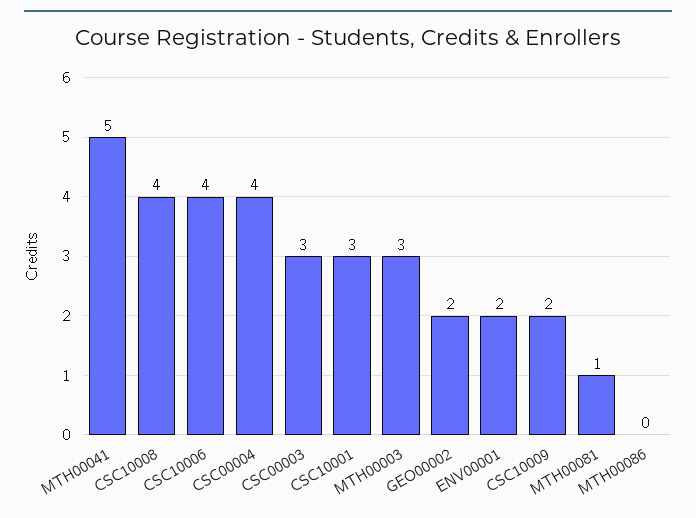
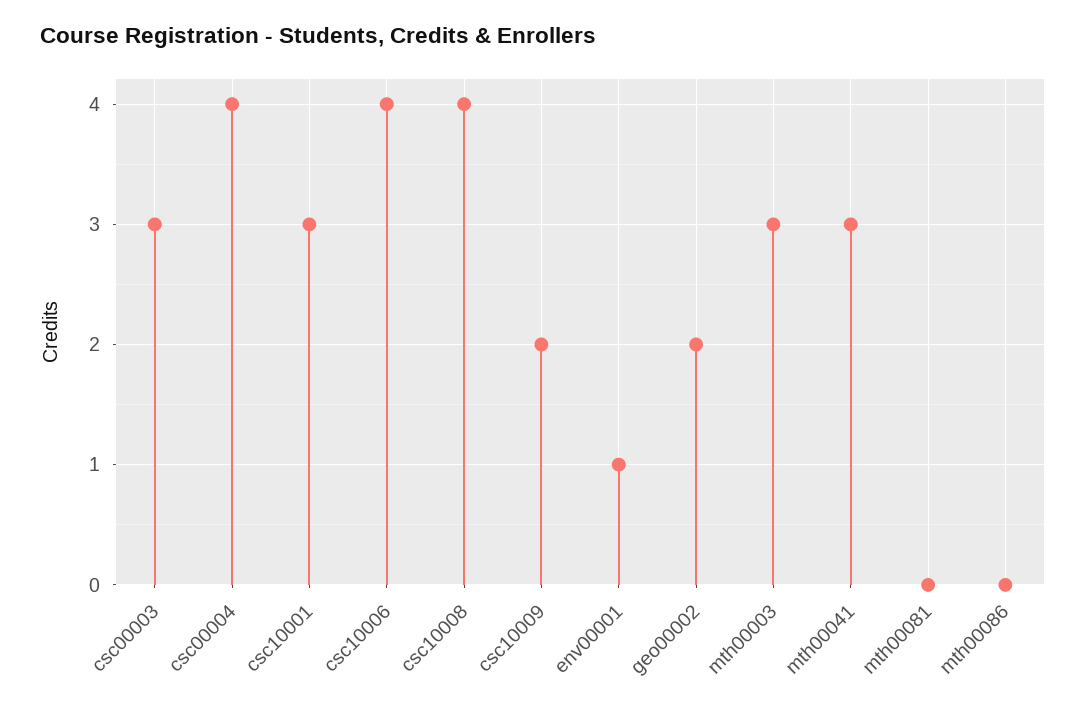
MTH00041: 5 -> 3
ENV00001: 2 -> 1
MTH00081: 1 -> 0

